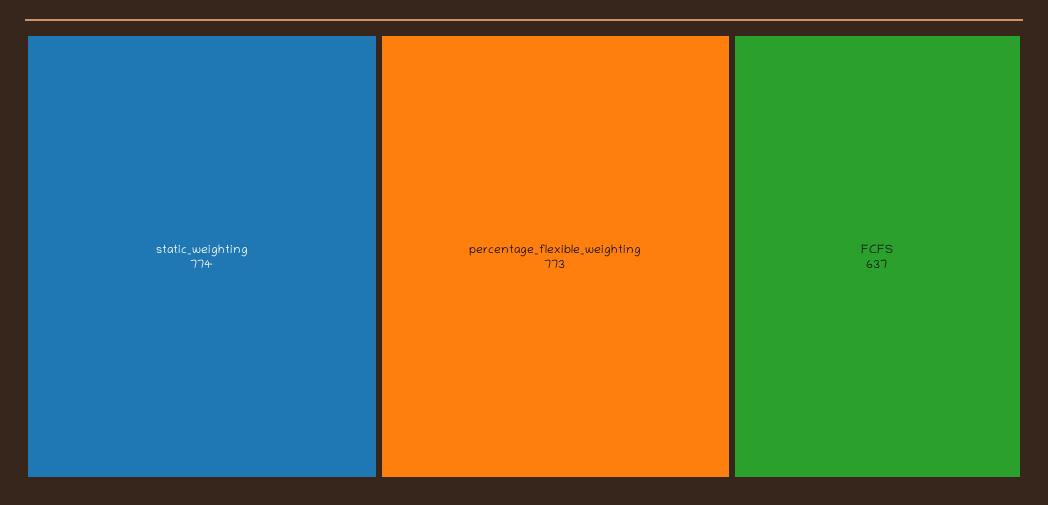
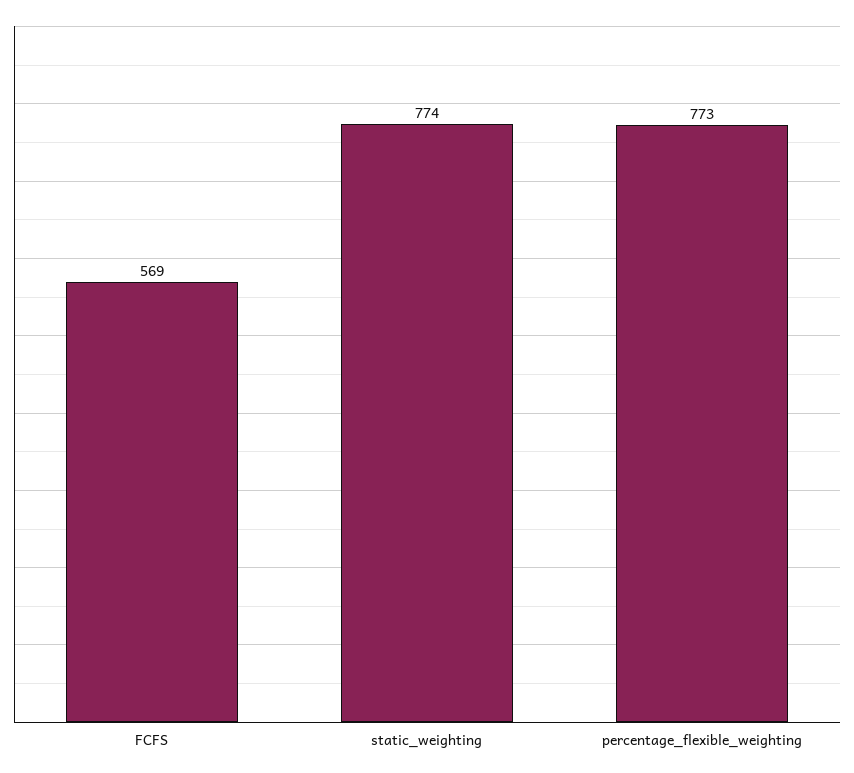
FCFS: 637 -> 569

